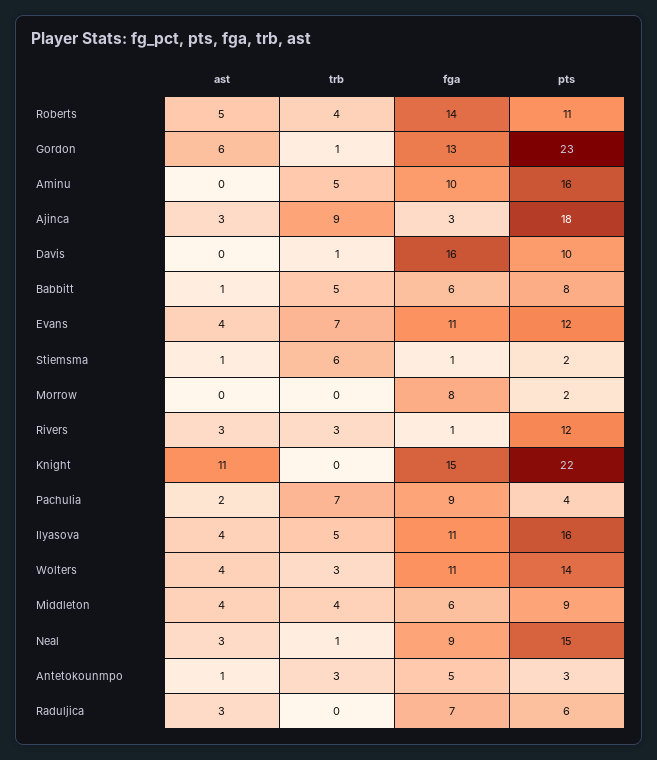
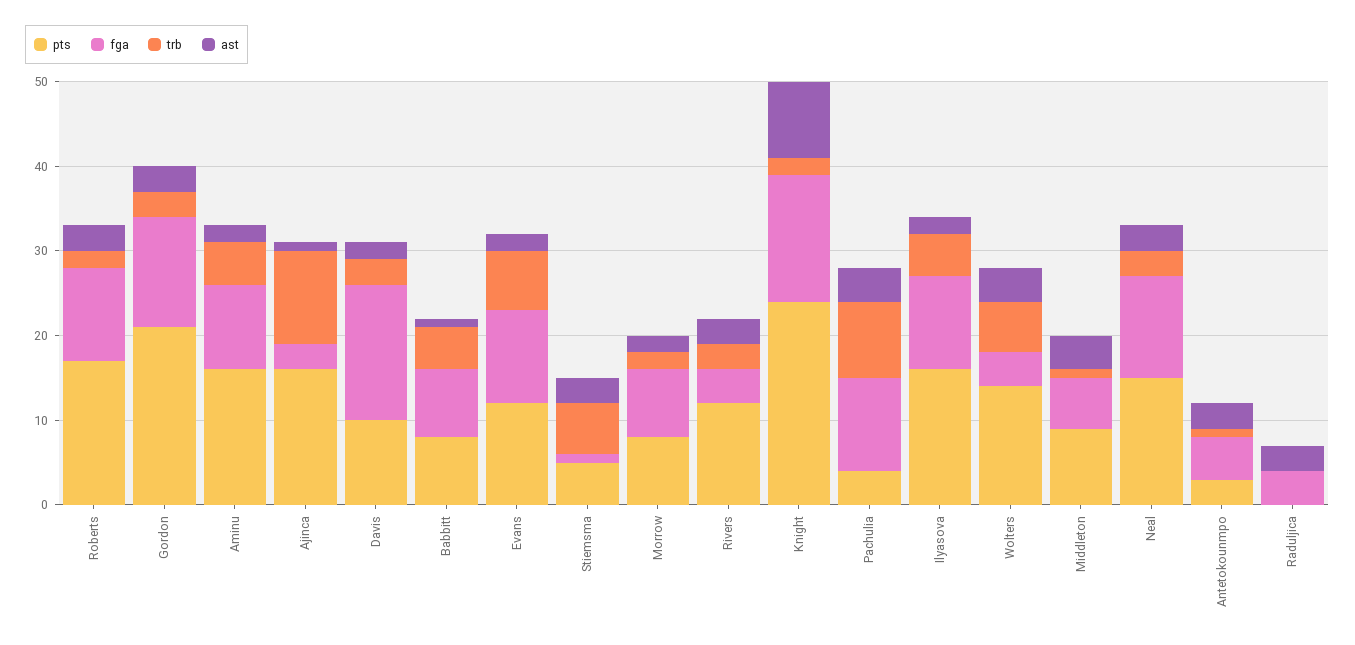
ast, Roberts: 5 -> 3
trb, Roberts: 4 -> 2
fga, Roberts: 14 -> 11
pts, Roberts: 11 -> 17
ast, Gordon: 6 -> 3
trb, Gordon: 1 -> 3
pts, Gordon: 23 -> 21
ast, Aminu: 0 -> 2
ast, Ajinca: 3 -> 1
trb, Ajinca: 9 -> 11
pts, Ajinca: 18 -> 16
ast, Davis: 0 -> 2
trb, Davis: 1 -> 3
fga, Babbitt: 6 -> 8
ast, Evans: 4 -> 2
ast, Stiemsma: 1 -> 3
pts, Stiemsma: 2 -> 5
ast, Morrow: 0 -> 2
trb, Morrow: 0 -> 2
pts, Morrow: 2 -> 8
fga, Rivers: 1 -> 4
ast, Knight: 11 -> 9
trb, Knight: 0 -> 2
pts, Knight: 22 -> 24
ast, Pachulia: 2 -> 4
trb, Pachulia: 7 -> 9
fga, Pachulia: 9 -> 11
ast, Ilyasova: 4 -> 2
trb, Wolters: 3 -> 6
fga, Wolters: 11 -> 4
trb, Middleton: 4 -> 1
trb, Neal: 1 -> 3
fga, Neal: 9 -> 12
ast, Antetokounmpo: 1 -> 3
trb, Antetokounmpo: 3 -> 1
fga, Raduljica: 7 -> 4
pts, Raduljica: 6 -> 0

